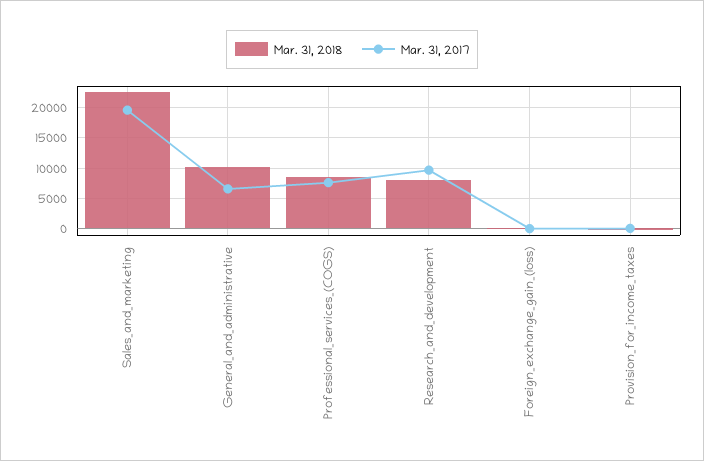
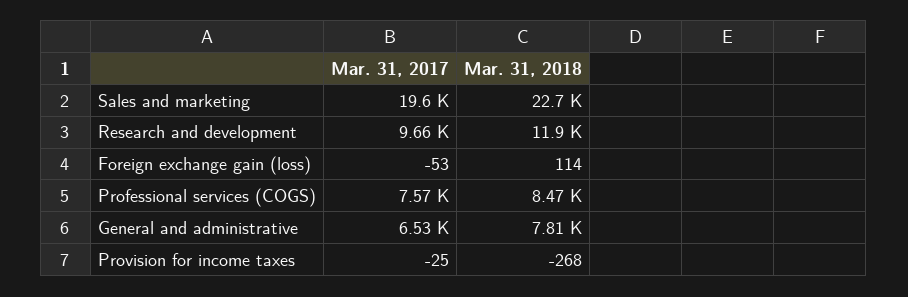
Mar. 31, 2018, General_and_administrative: 10000 -> 7810
Mar. 31, 2018, Research_and_development: 8000 -> 11900

